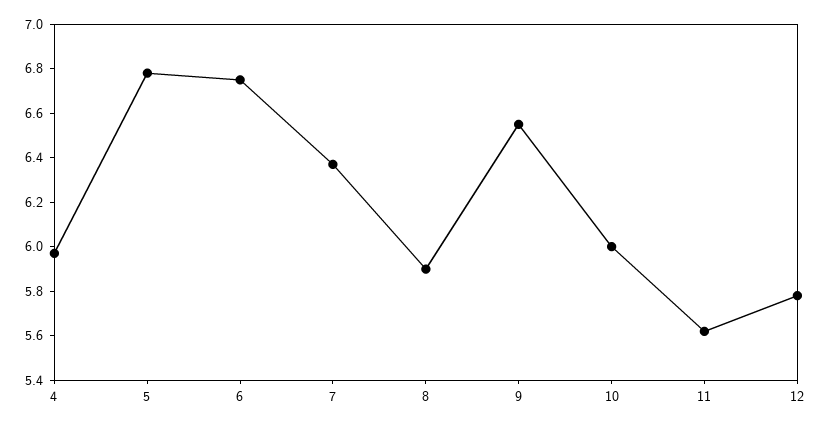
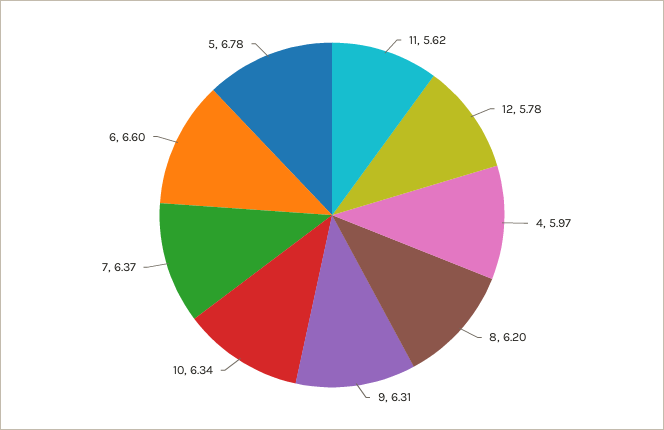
6: 6.75 -> 6.6
8: 5.9 -> 6.2
9: 6.55 -> 6.31
10: 6 -> 6.34

